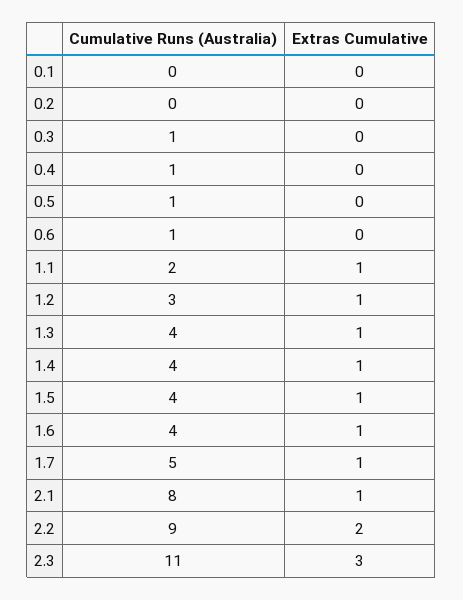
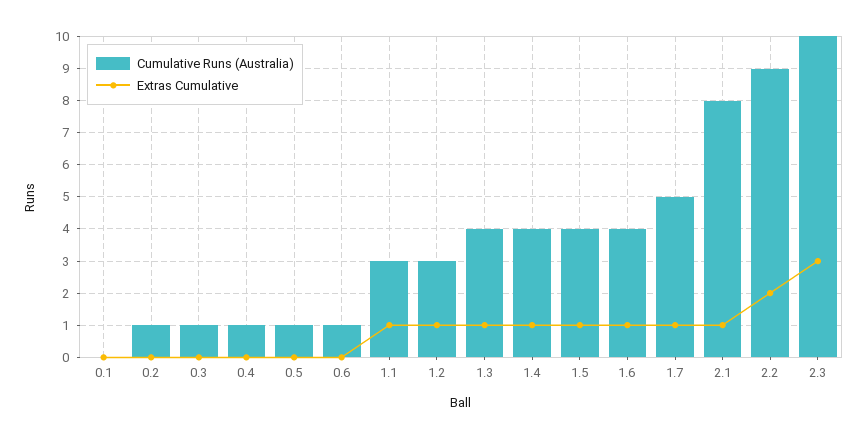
Cumulative Runs (Australia), 0.2: 0 -> 1
Cumulative Runs (Australia), 1.1: 2 -> 3
Cumulative Runs (Australia), 2.3: 11 -> 10

